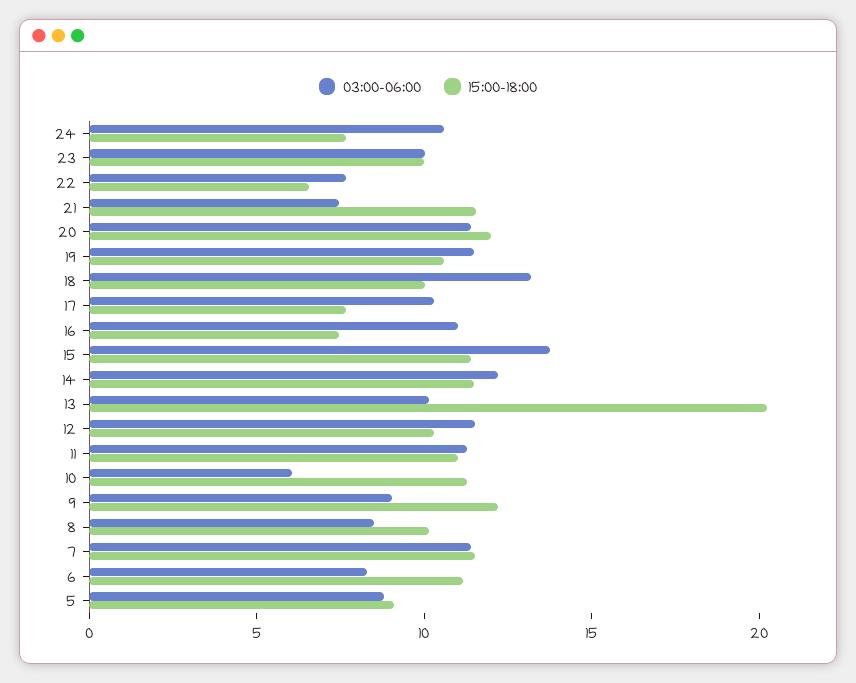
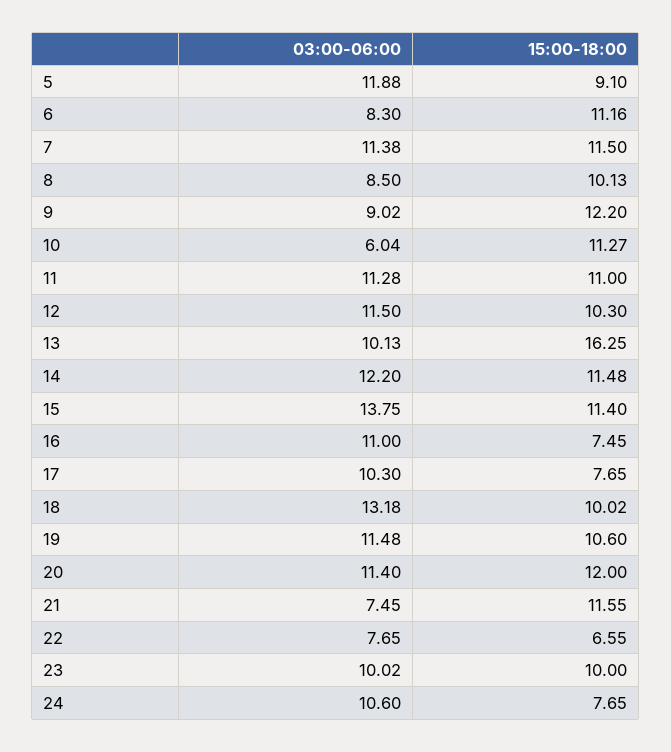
15:00-18:00, 13: 20 -> 16.25
03:00-06:00, 5: 9 -> 11.88

